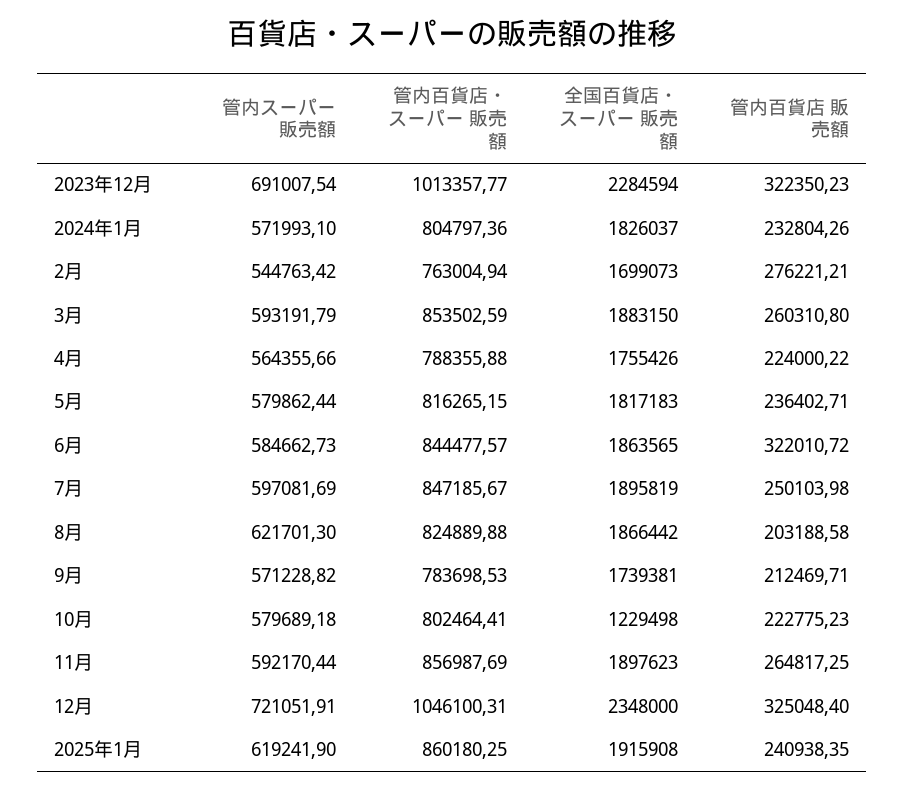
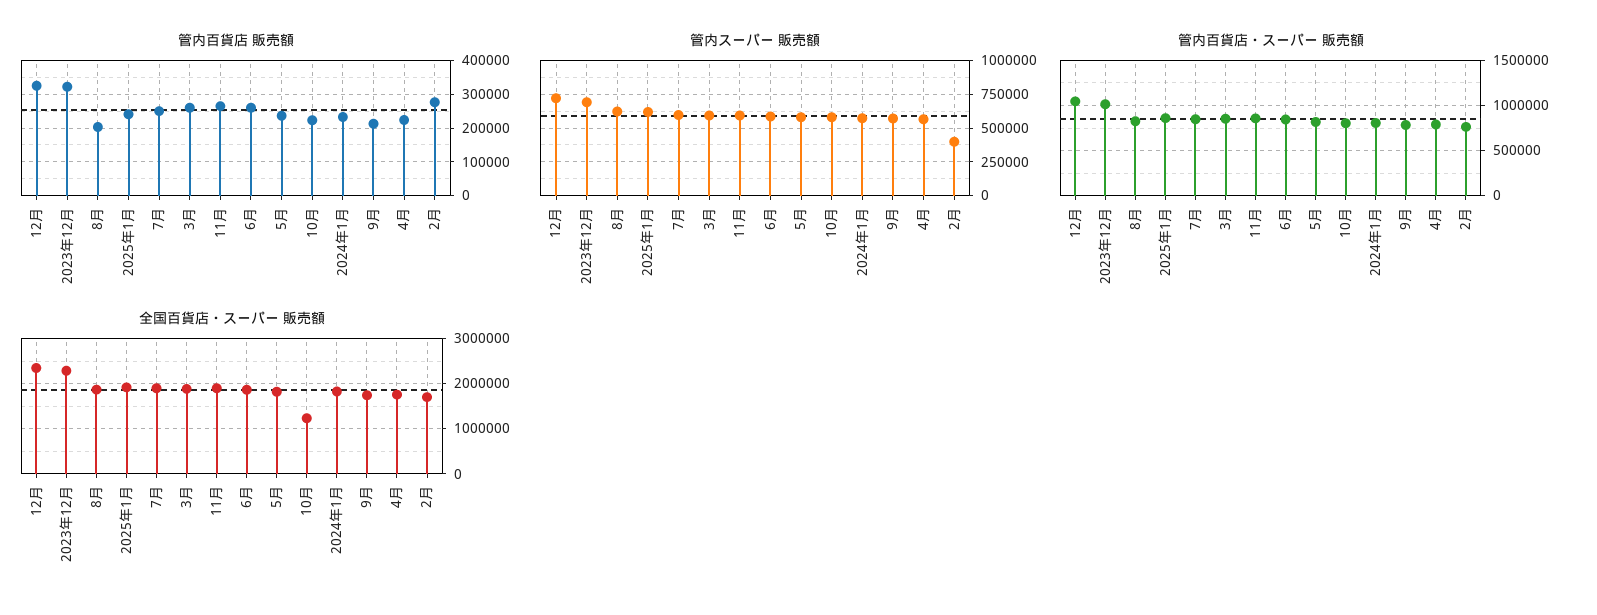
管内スーパー 販売額, 2月: 544763.42 -> 400000
管内百貨店 販売額, 6月: 322010.72 -> 260000

